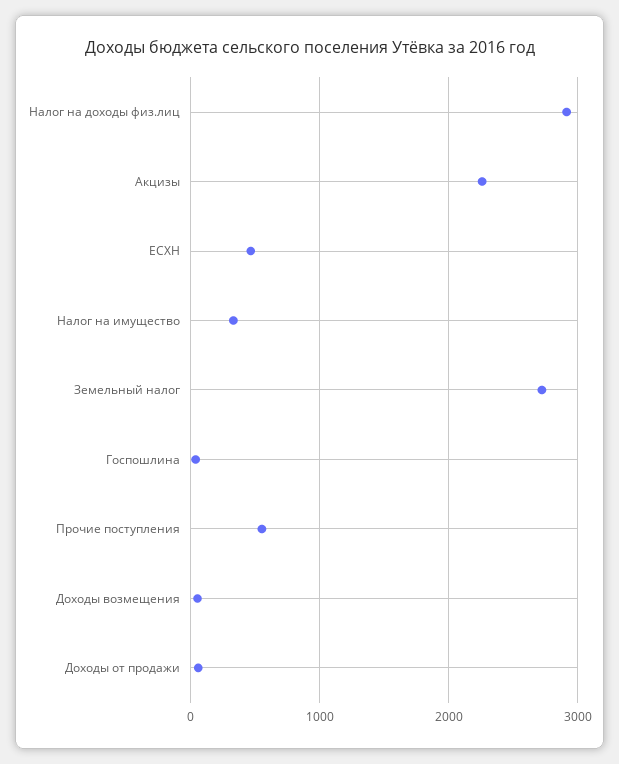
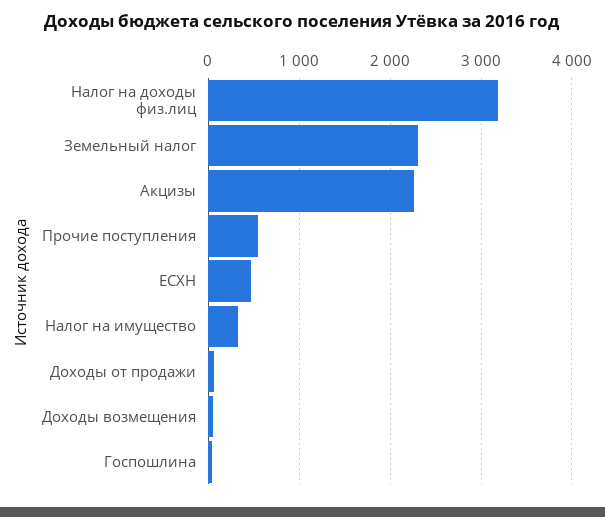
Налог на доходы физ.лиц: 2900 -> 3200
Земельный налог: 2700 -> 2300

